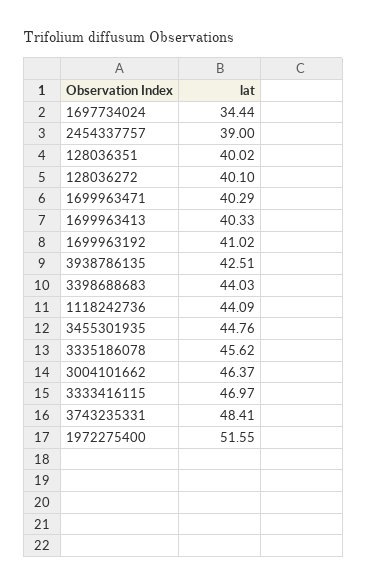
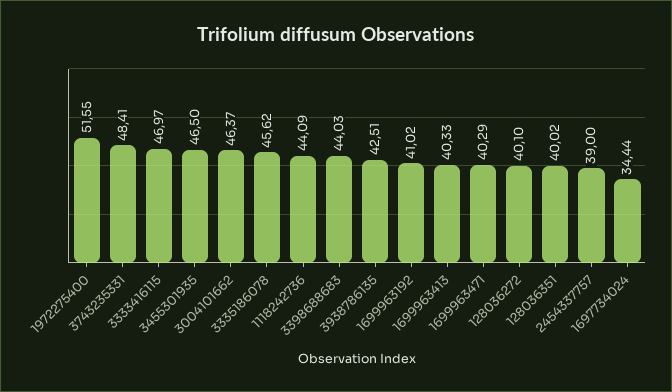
3455301935: 44.76 -> 46.5

